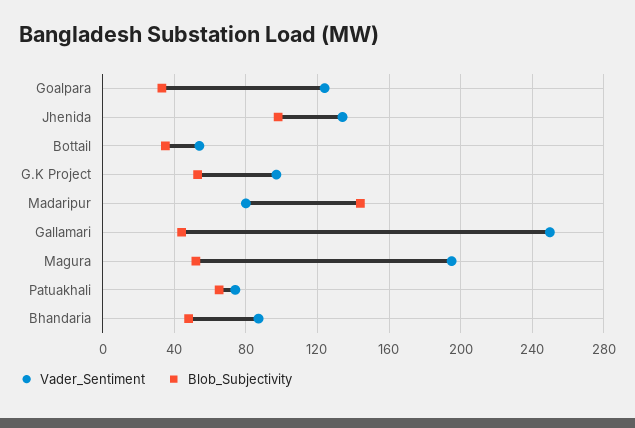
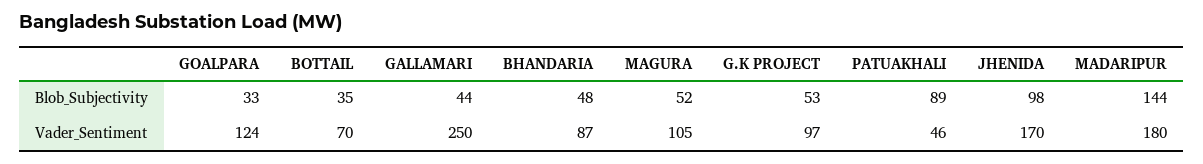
Vader_Sentiment, Jhenida: 135 -> 170
Vader_Sentiment, Bottail: 55 -> 70
Vader_Sentiment, Madaripur: 80 -> 180
Vader_Sentiment, Magura: 195 -> 105
Vader_Sentiment, Patuakhali: 75 -> 46
Blob_Subjectivity, Patuakhali: 65 -> 89

